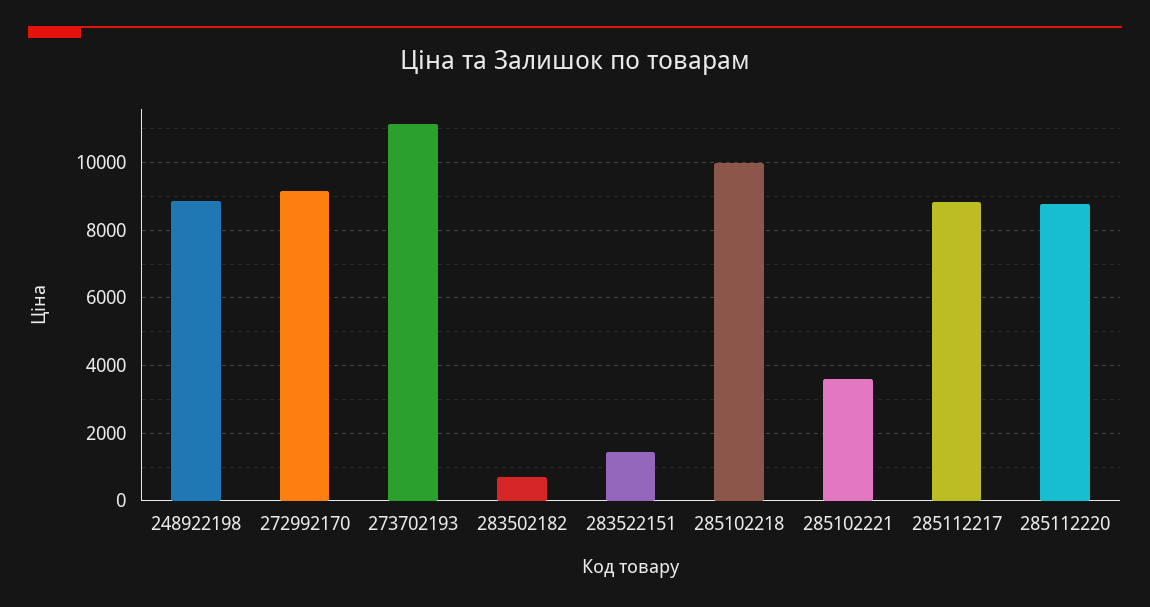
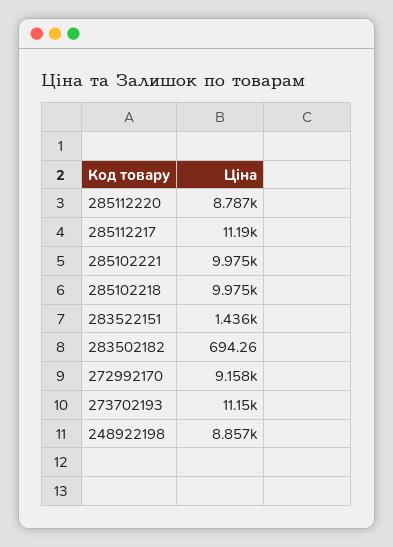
285102221: 3600 -> 9975
285112217: 8800 -> 11190

